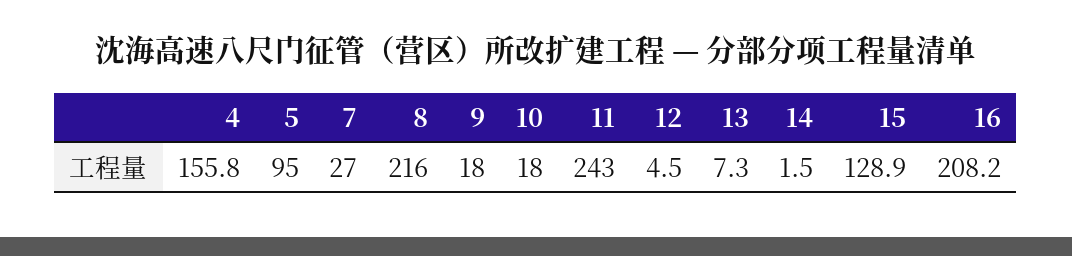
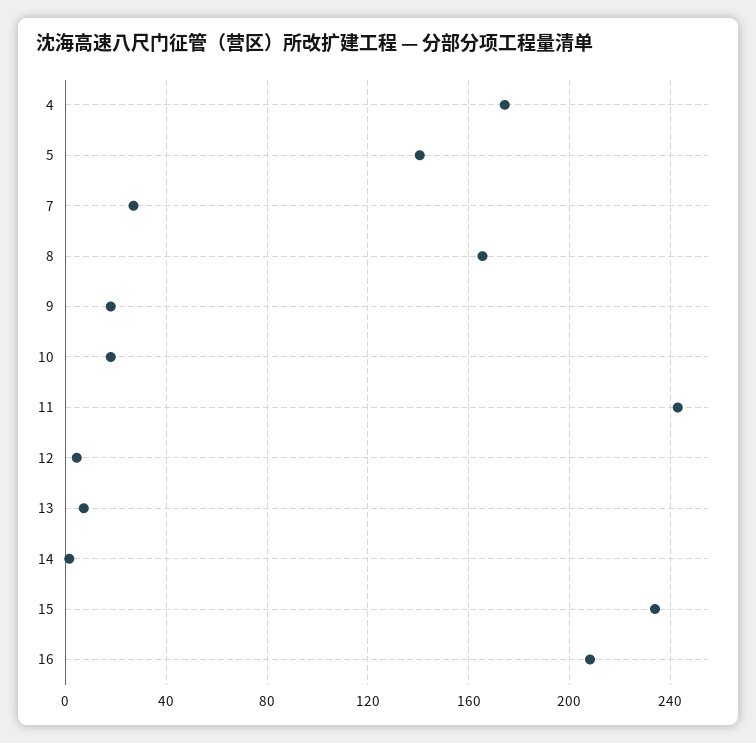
4: 155.8 -> 175
5: 95 -> 140
8: 216 -> 165
15: 128.9 -> 235

